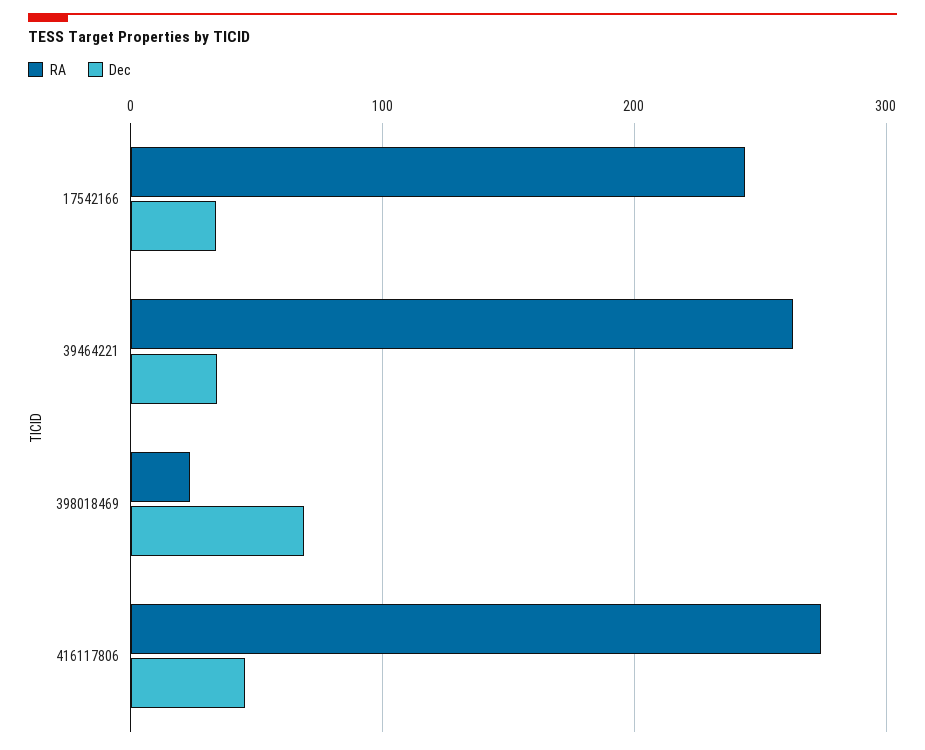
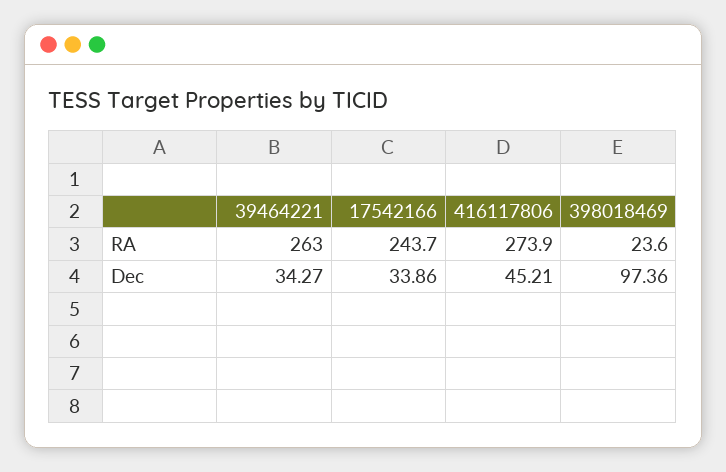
Dec, 398018469: 70 -> 97.36

